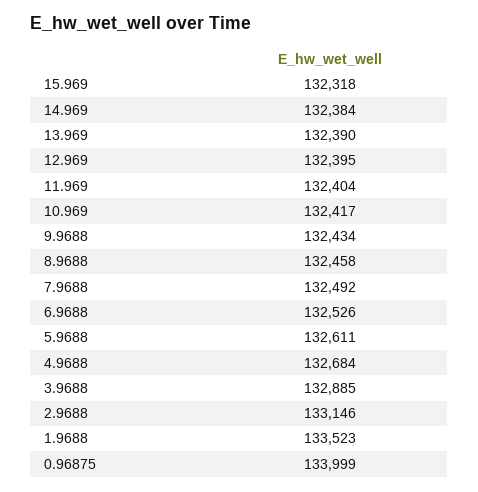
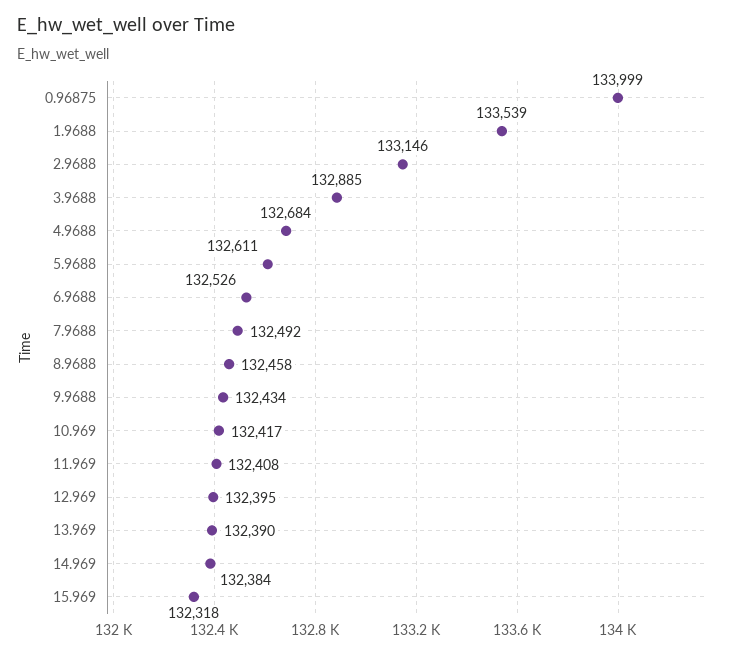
11.969: 132404 -> 132408
1.9688: 133523 -> 133539

